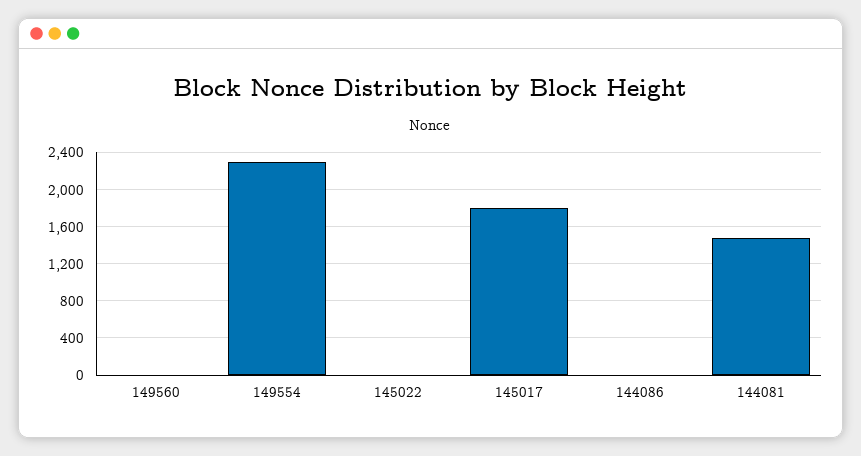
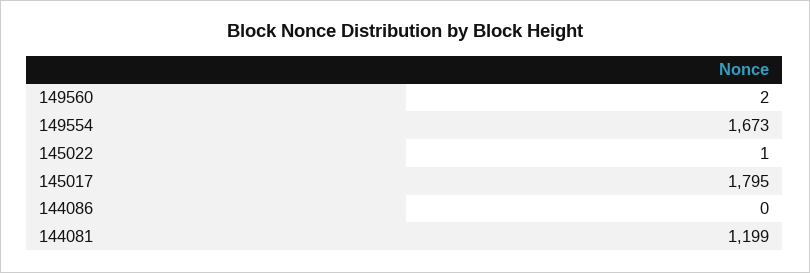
149554: 2300 -> 1673
144081: 1500 -> 1199

